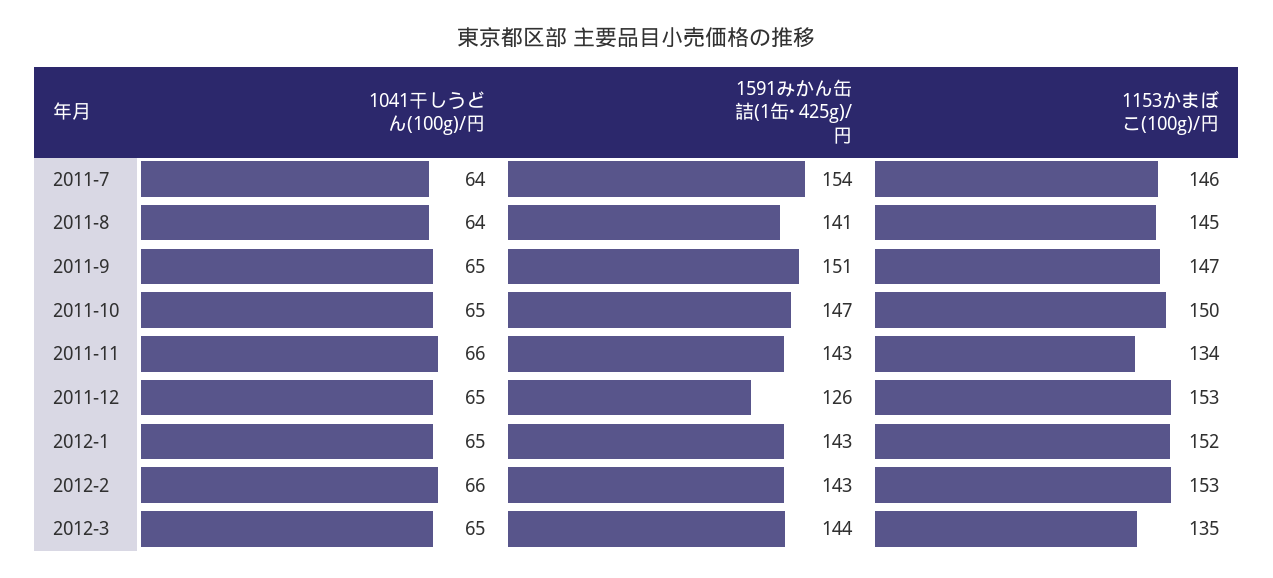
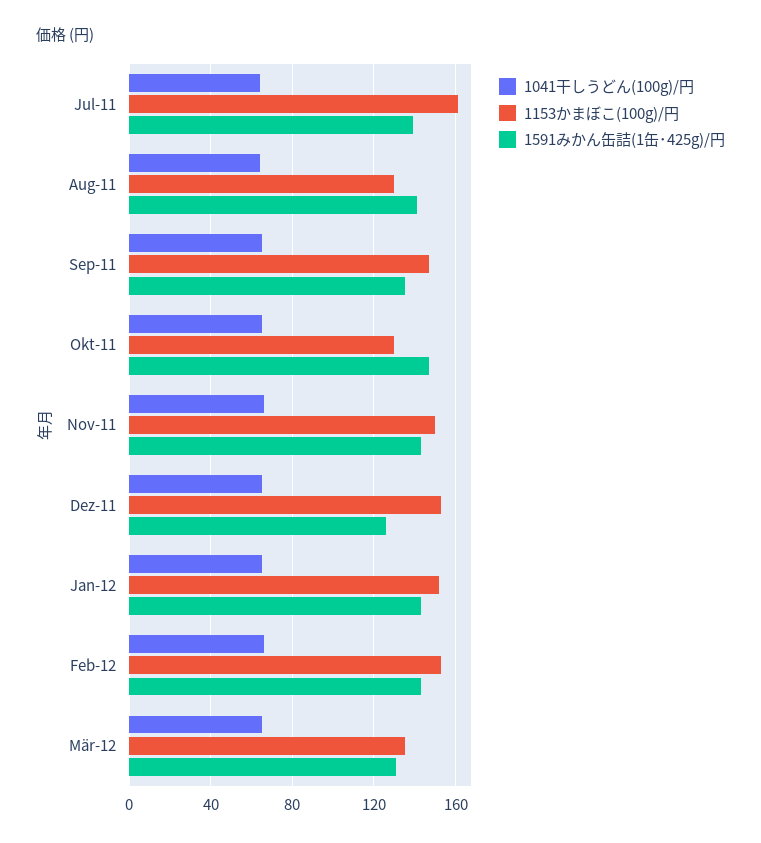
1591みかん缶詰(1缶･425g)/円, 2011-7: 154 -> 140
1153かまぼこ(100g)/円, 2011-7: 146 -> 160
1153かまぼこ(100g)/円, 2011-8: 145 -> 130
1591みかん缶詰(1缶･425g)/円, 2011-9: 151 -> 135
1153かまぼこ(100g)/円, 2011-10: 150 -> 130
1153かまぼこ(100g)/円, 2011-11: 134 -> 150
1591みかん缶詰(1缶･425g)/円, 2012-3: 144 -> 130

